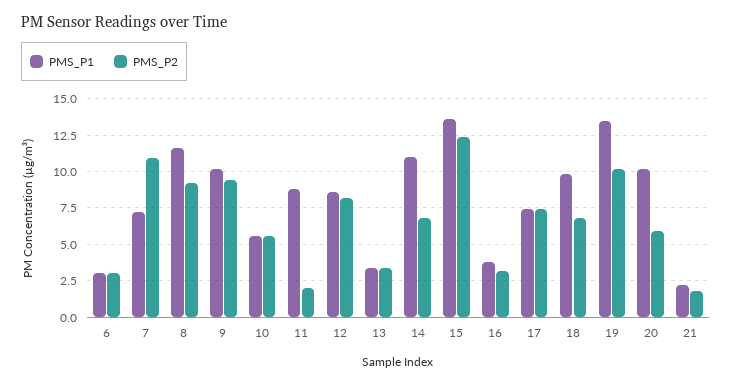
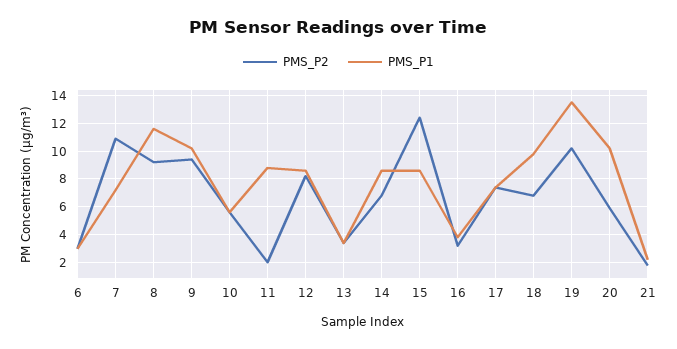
PMS_P1, 14: 11 -> 8.5
PMS_P1, 15: 13.5 -> 8.5

